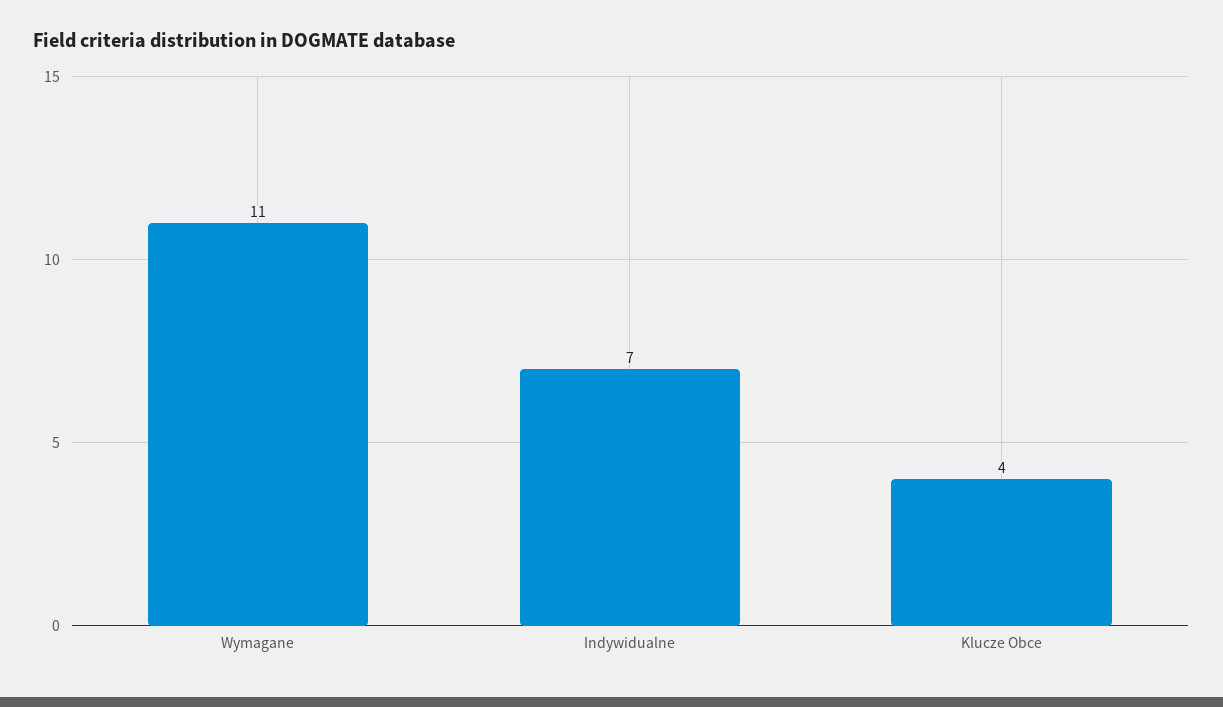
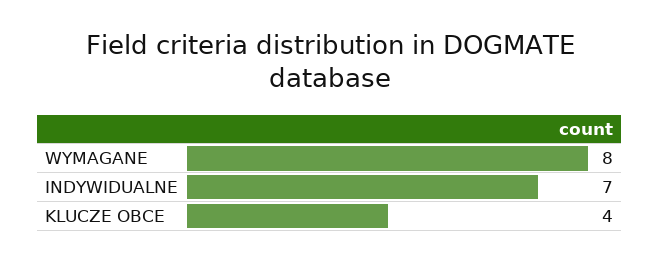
Wymagane: 11 -> 8

